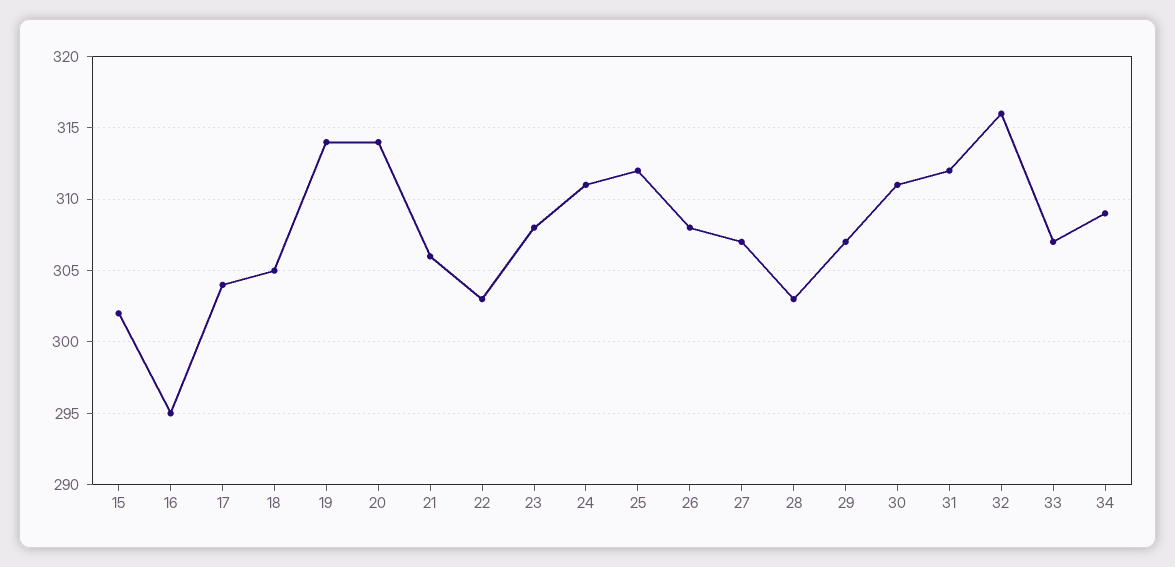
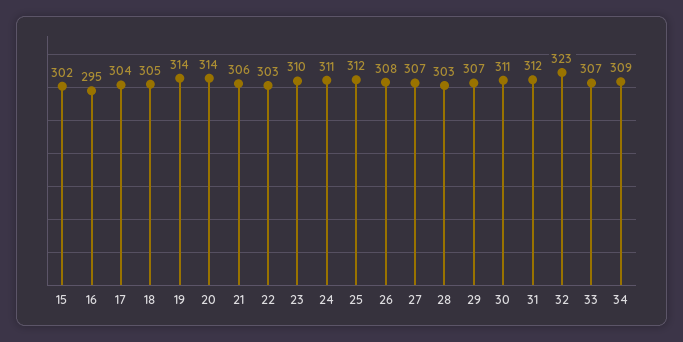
23: 308 -> 310
32: 316 -> 323

